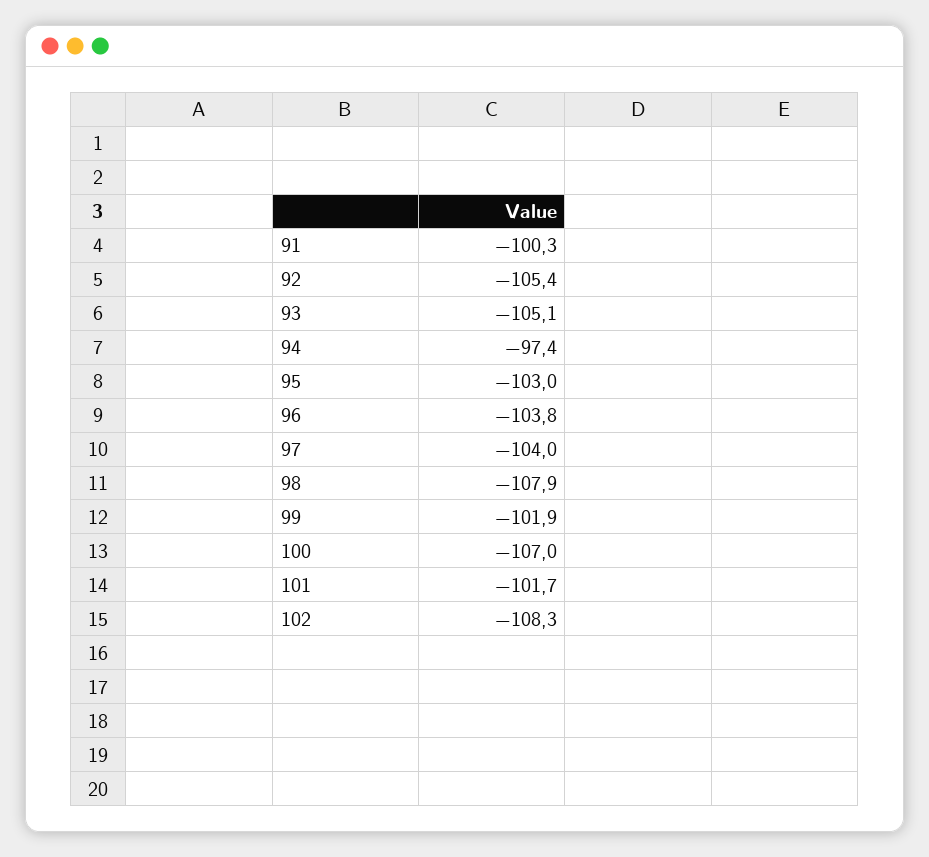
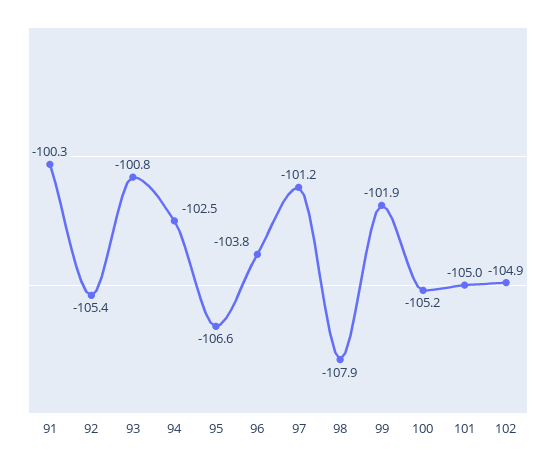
93: -105.1 -> -100.8
94: -97.4 -> -102.5
95: -103 -> -106.6
97: -104 -> -101.2
100: -107 -> -105.2
101: -101.7 -> -105
102: -108.3 -> -104.9

